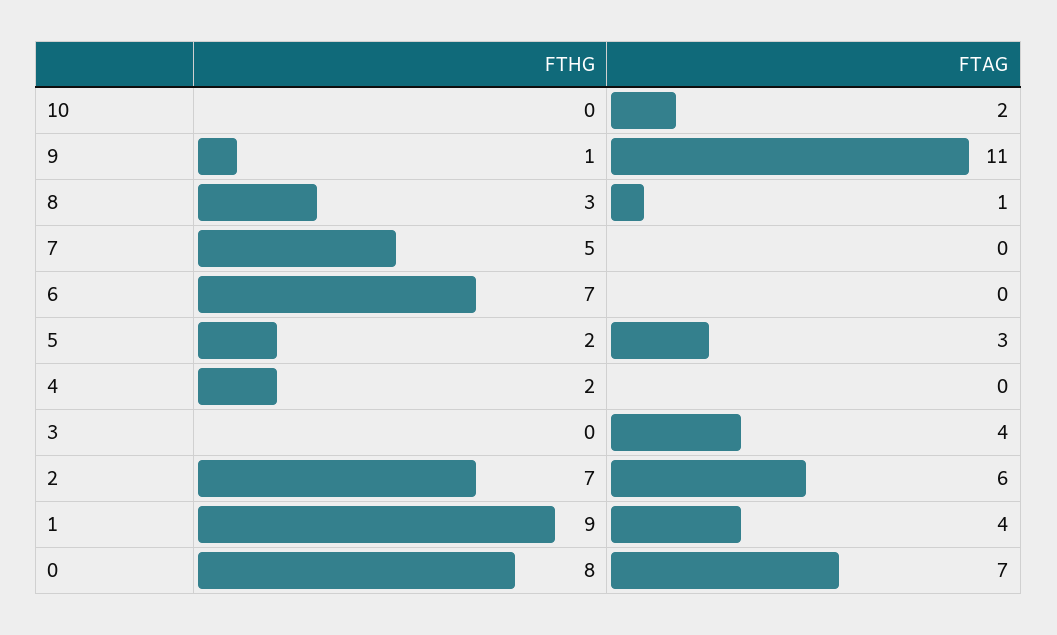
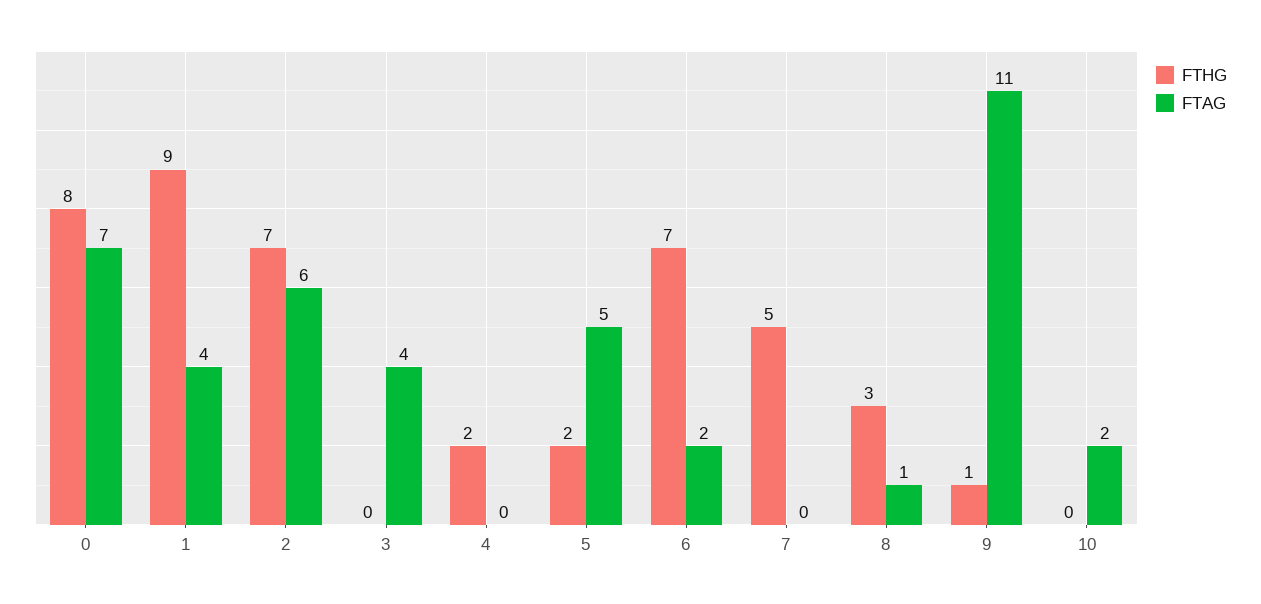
FTAG, 6: 0 -> 2
FTAG, 5: 3 -> 5

